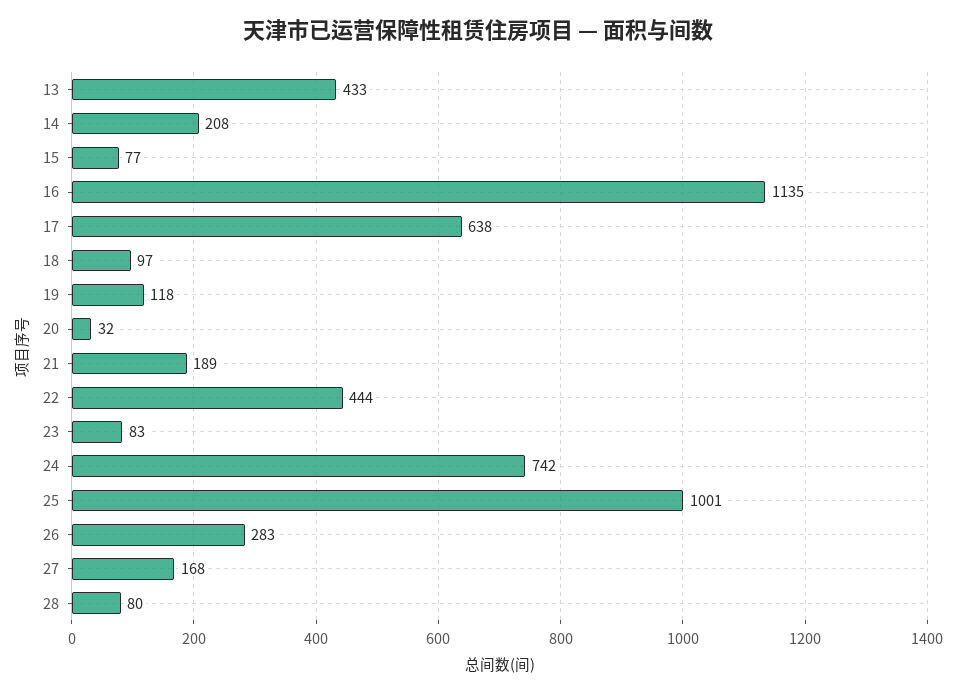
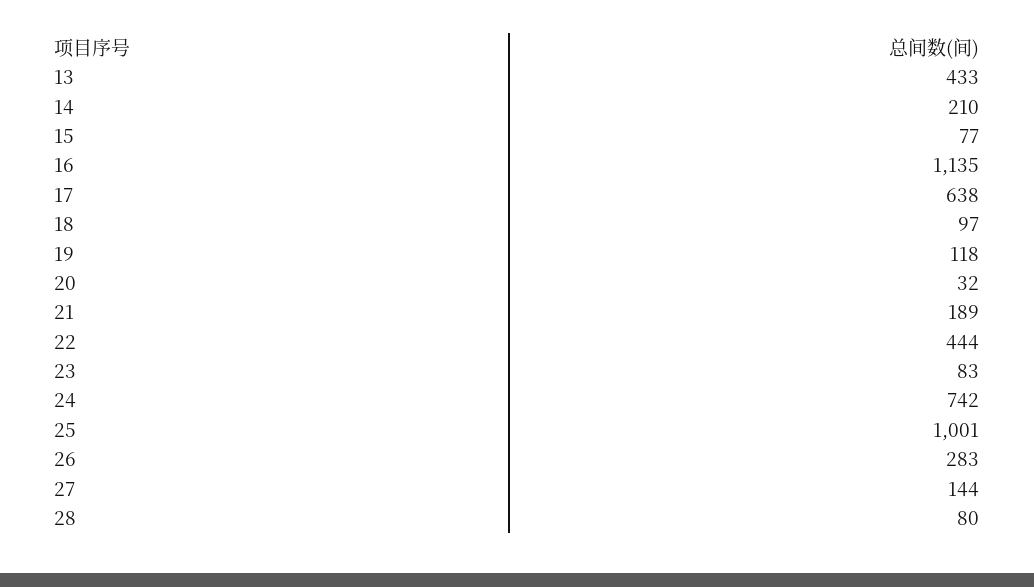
14: 208 -> 210
27: 168 -> 144

